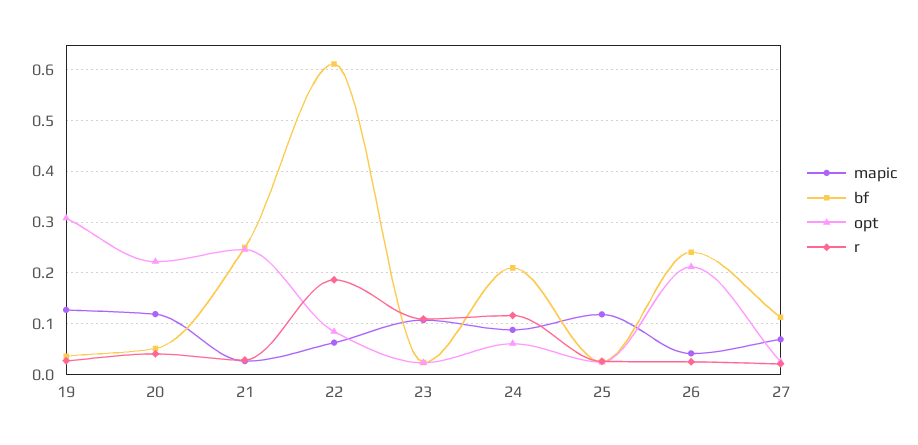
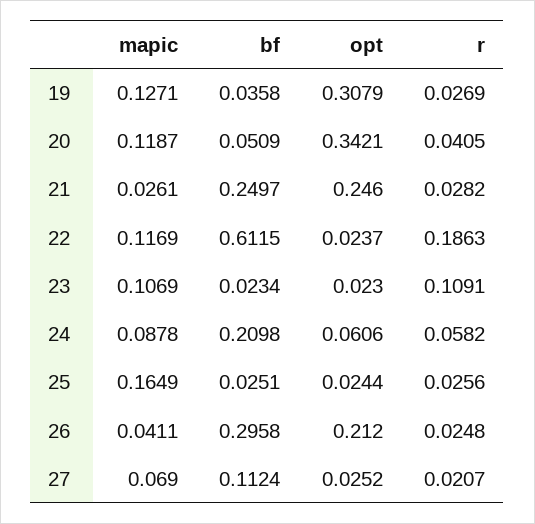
opt, 20: 0.22 -> 0.3421
mapic, 22: 0.06 -> 0.1169
opt, 22: 0.08 -> 0.0237
r, 24: 0.12 -> 0.0582
mapic, 25: 0.12 -> 0.1649
bf, 26: 0.24 -> 0.2958

